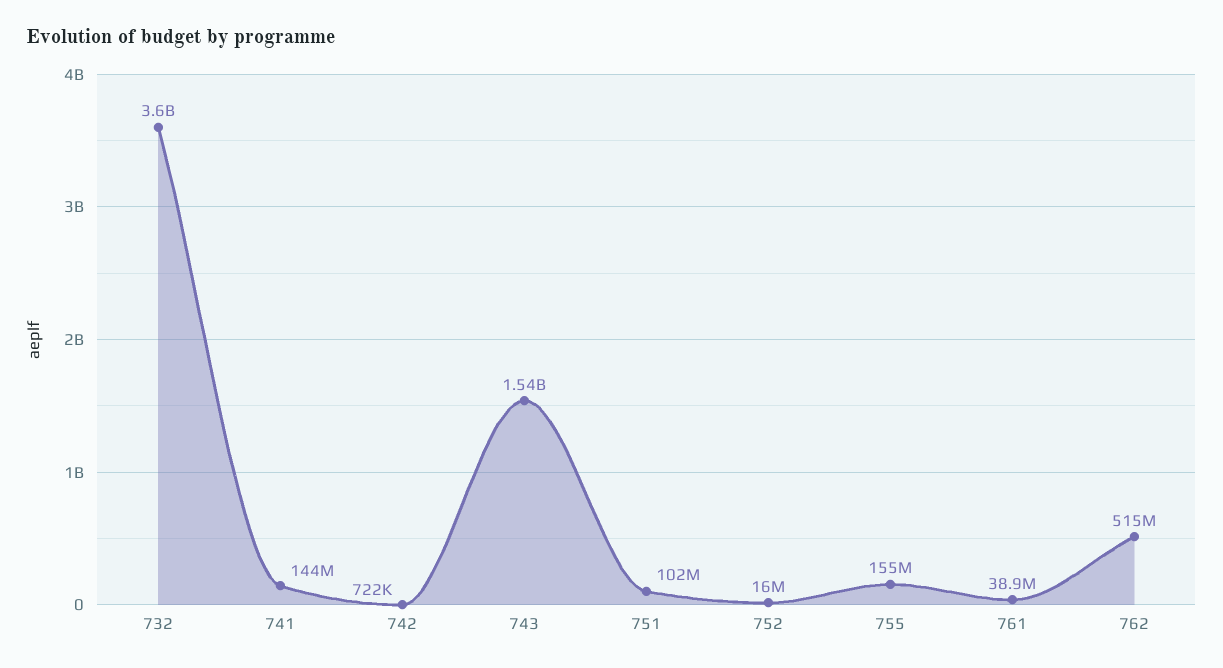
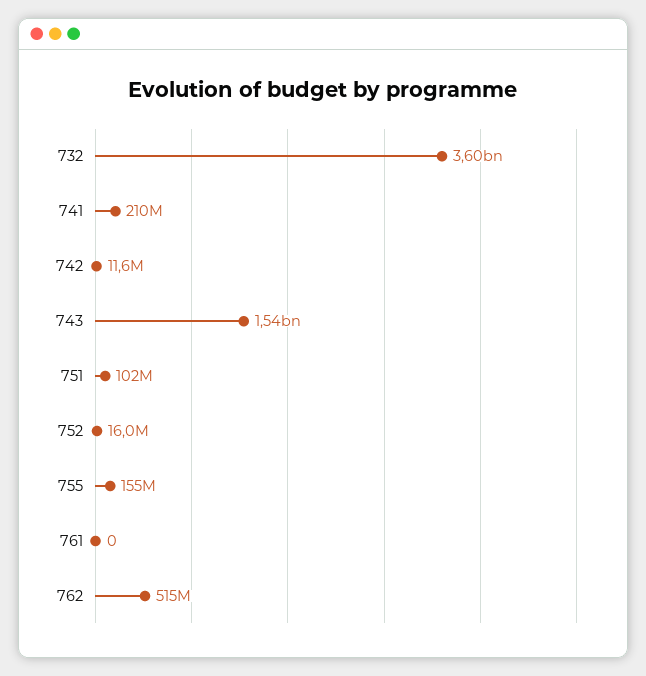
741: 144000000 -> 210000000
742: 722000 -> 11600000
761: 38900000 -> 0

